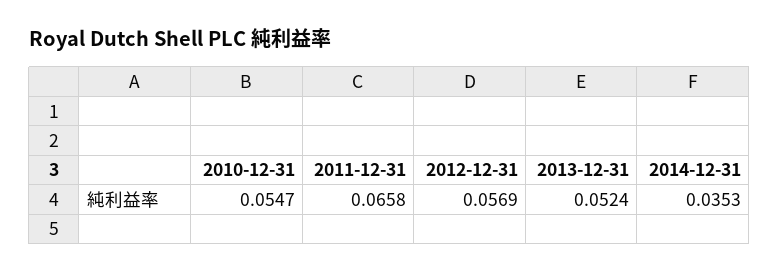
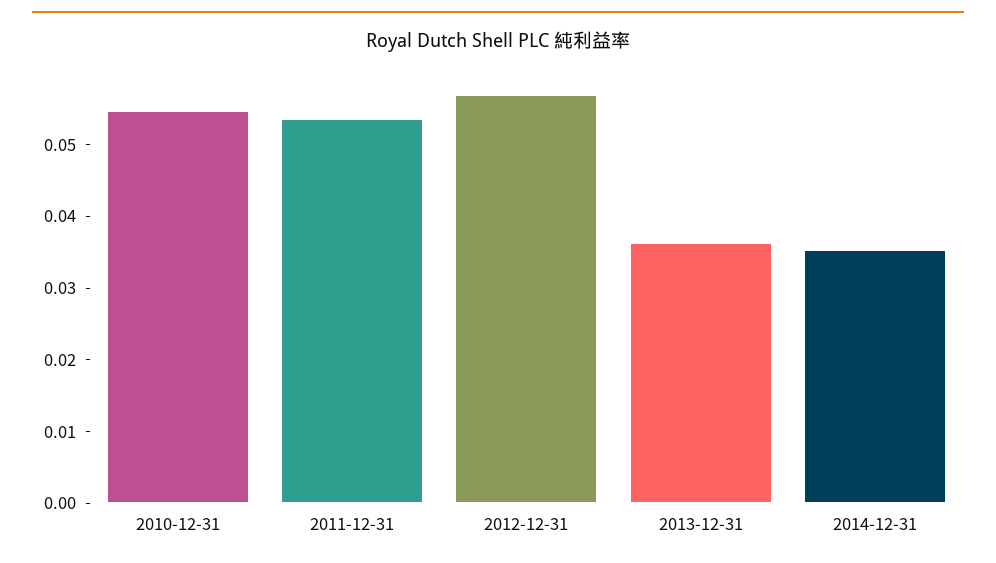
2011-12-31: 0.0658 -> 0.054
2013-12-31: 0.0524 -> 0.036

